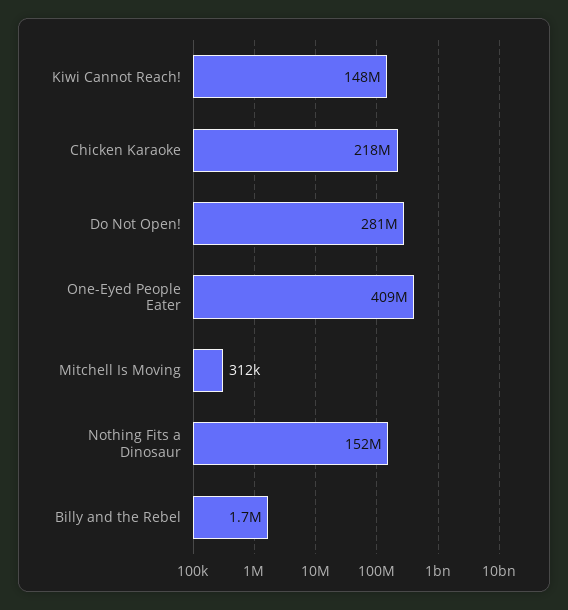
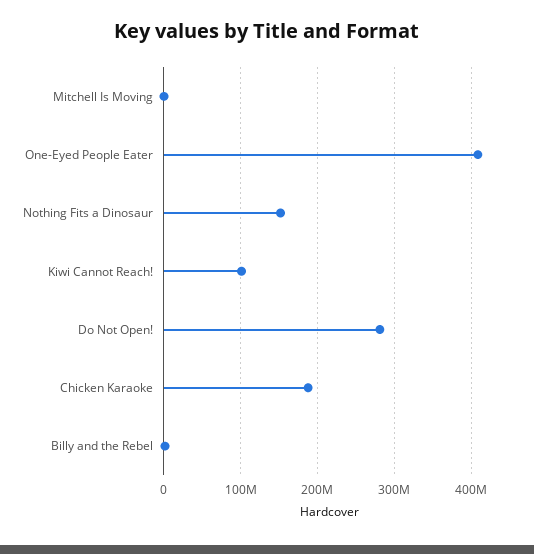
Kiwi Cannot Reach!: 148000000 -> 100000000
Chicken Karaoke: 218000000 -> 190000000

